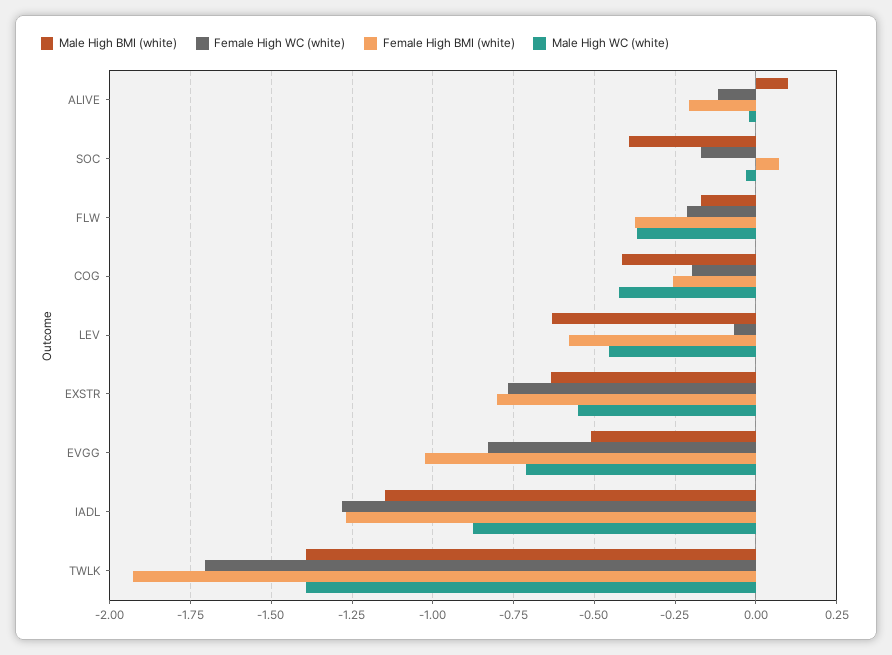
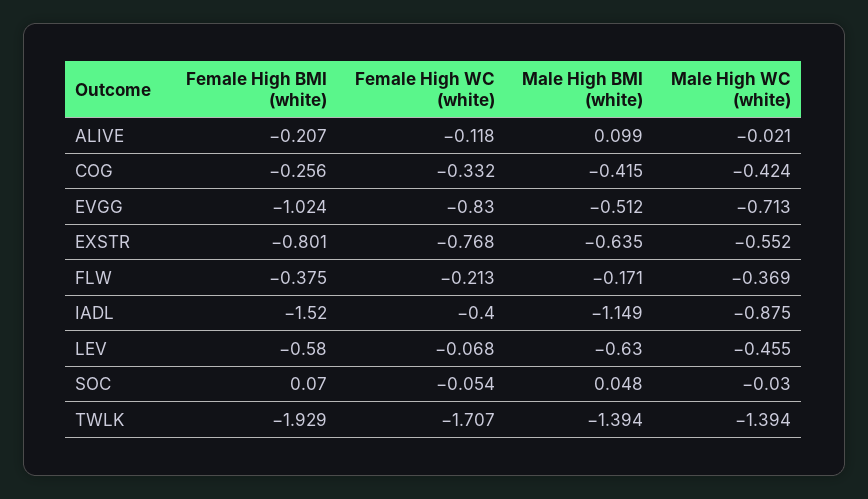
Male High BMI (white), SOC: -0.4 -> 0.048
Female High WC (white), SOC: -0.175 -> -0.054
Female High WC (white), COG: -0.2 -> -0.332
Female High WC (white), IADL: -1.275 -> -0.4
Female High BMI (white), IADL: -1.275 -> -1.52

